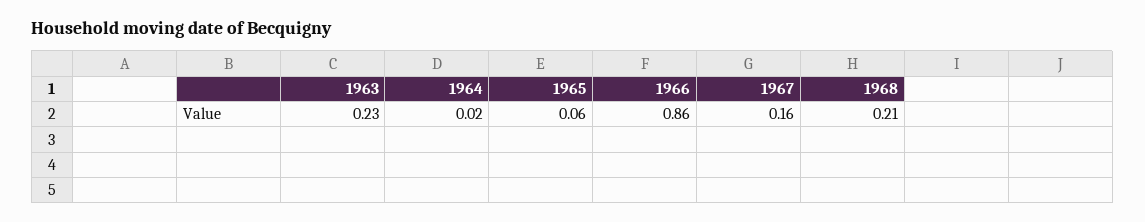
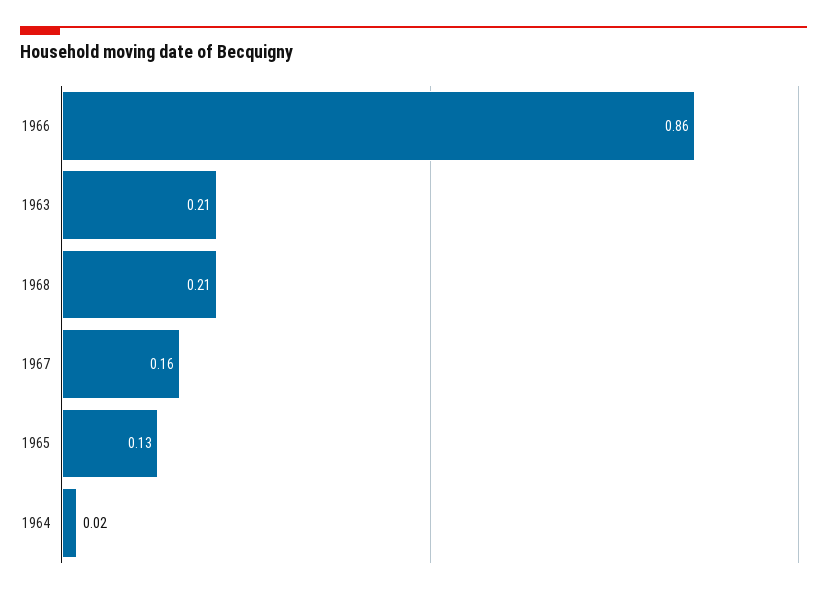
1963: 0.23 -> 0.21
1965: 0.06 -> 0.13

